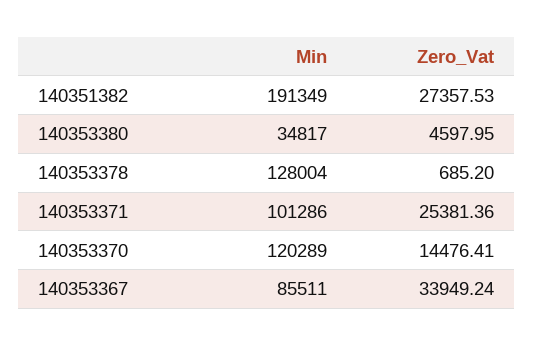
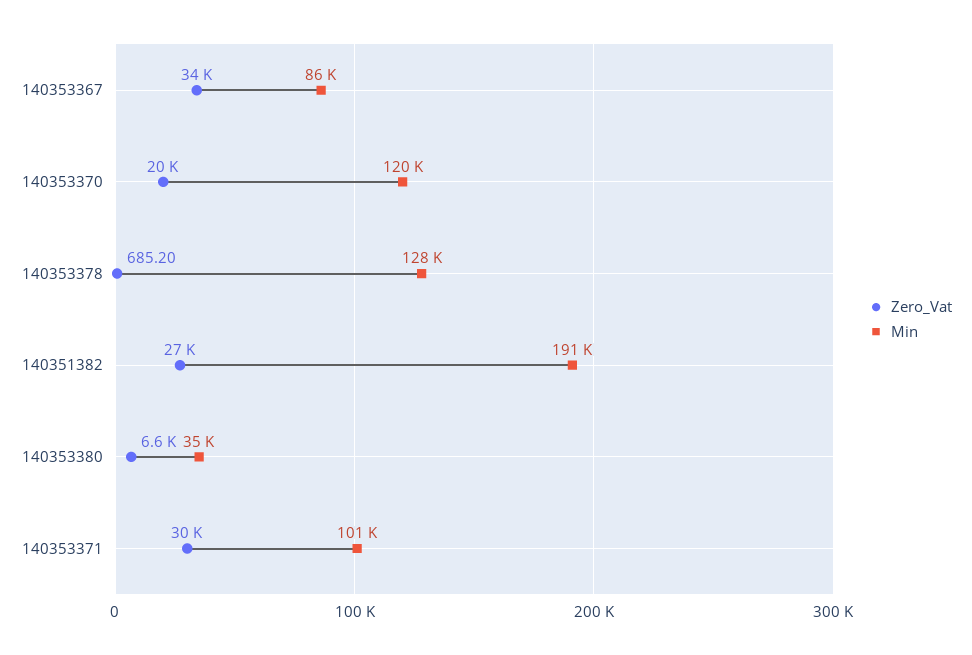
Zero_Vat, 140353380: 4597.95 -> 6600
Zero_Vat, 140353371: 25381.36 -> 30000
Zero_Vat, 140353370: 14476.41 -> 20000

